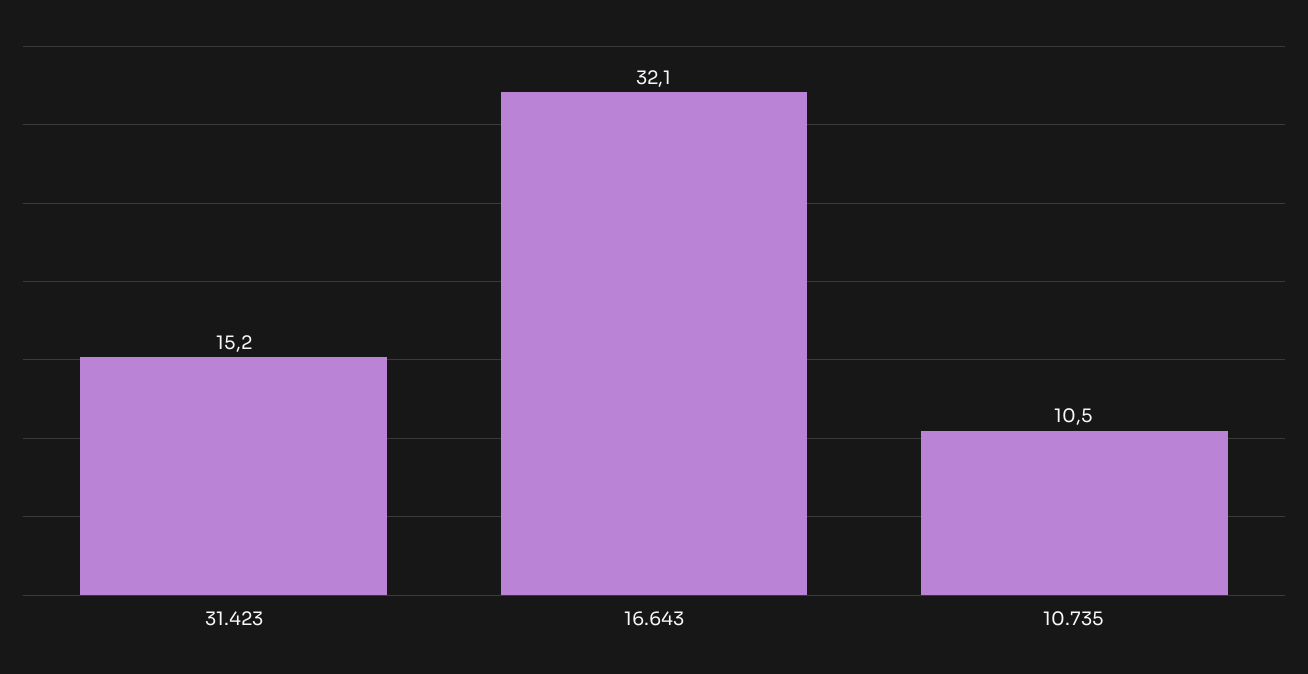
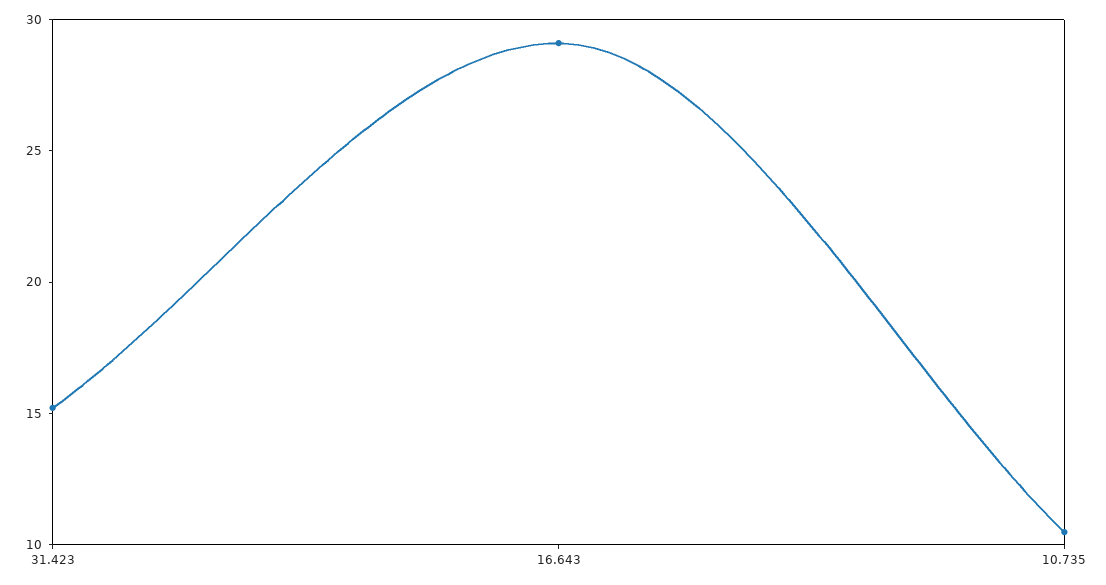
16.643: 32.1 -> 29

